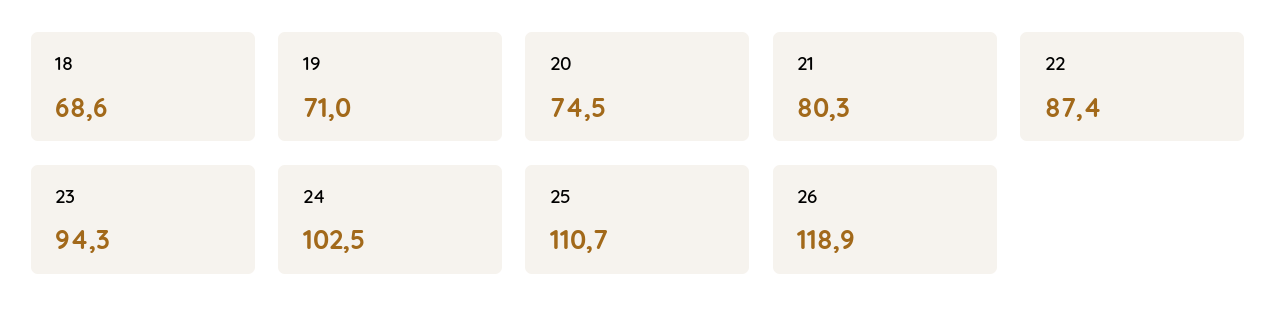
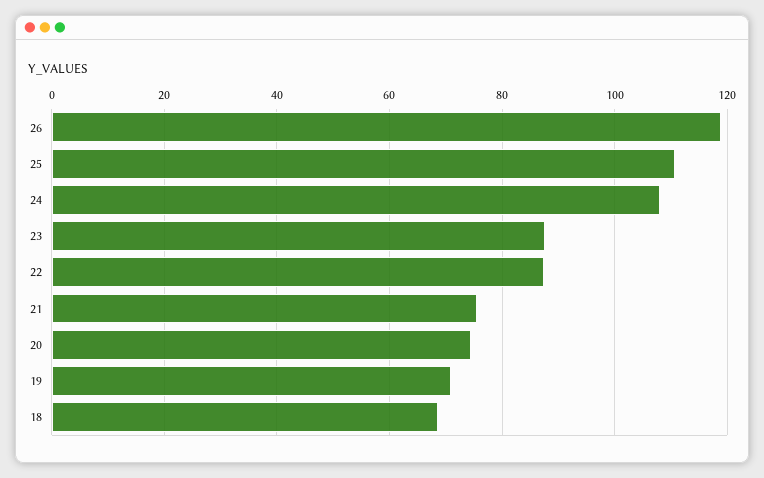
21: 80.3 -> 76
23: 94.3 -> 88
24: 102.5 -> 108

